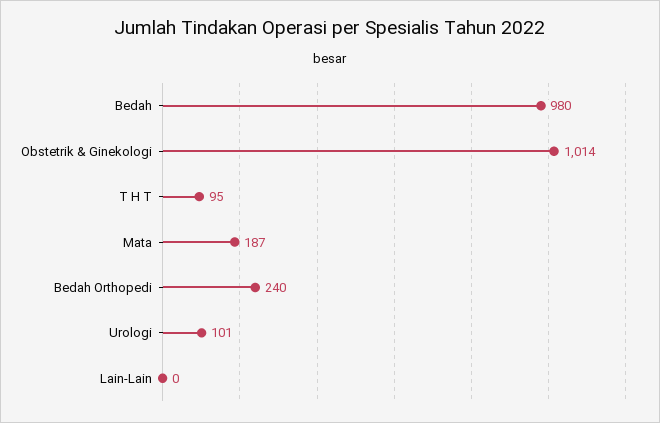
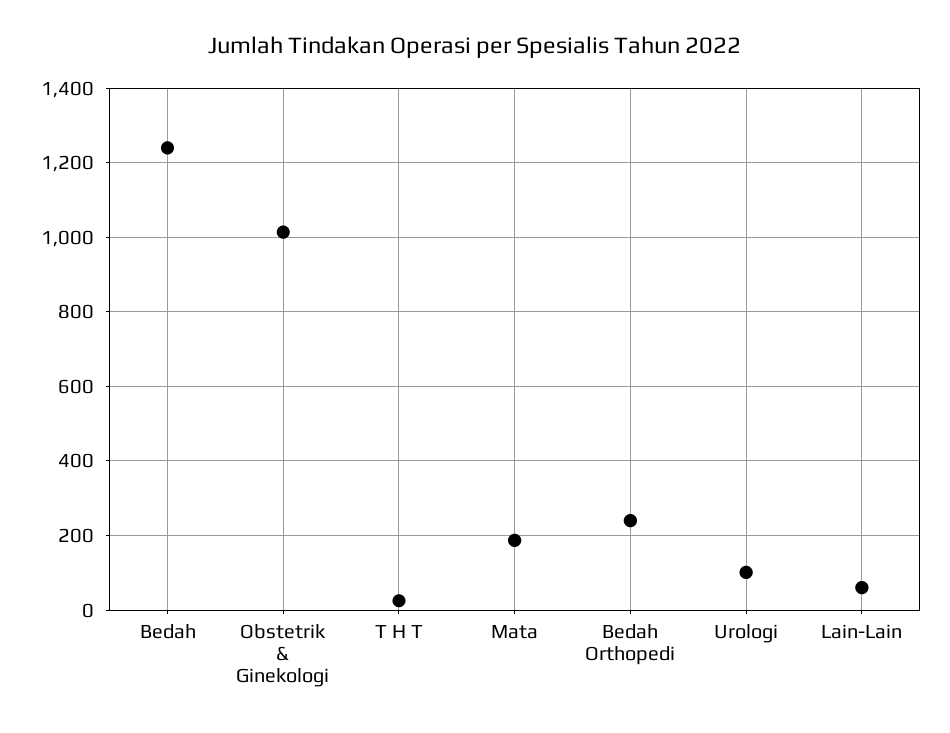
Bedah: 980 -> 1240
T H T: 95 -> 20
Lain-Lain: 0 -> 60

